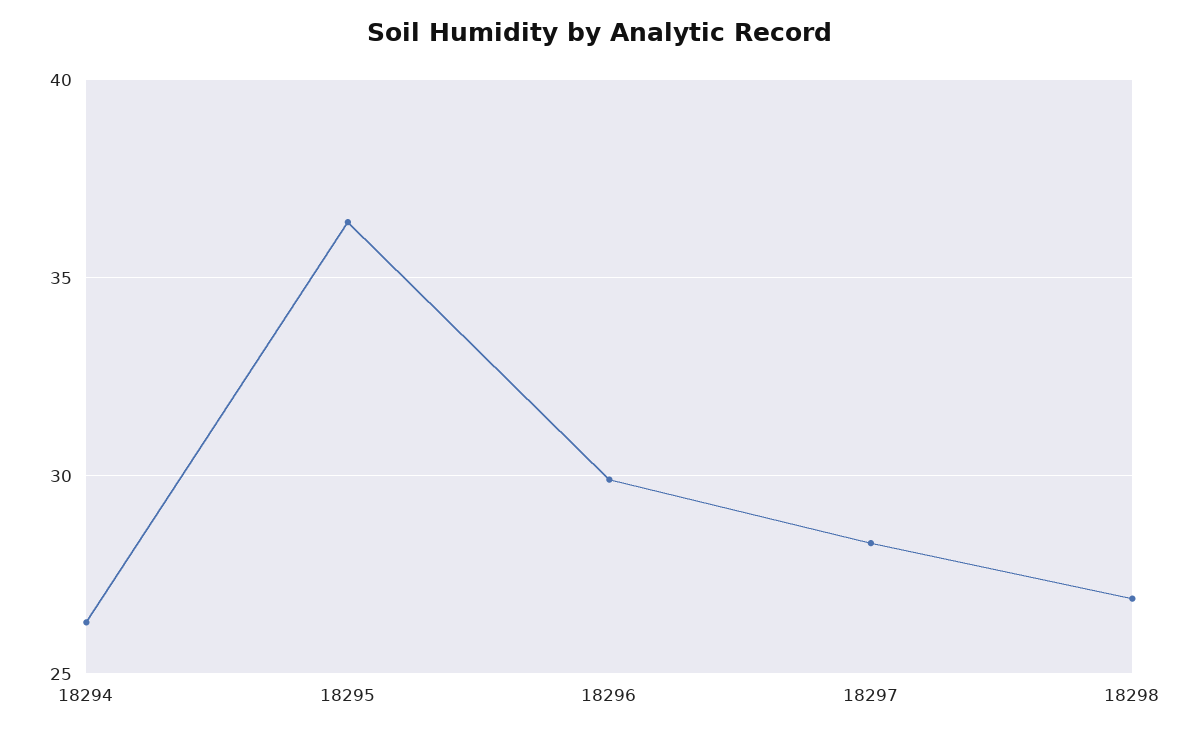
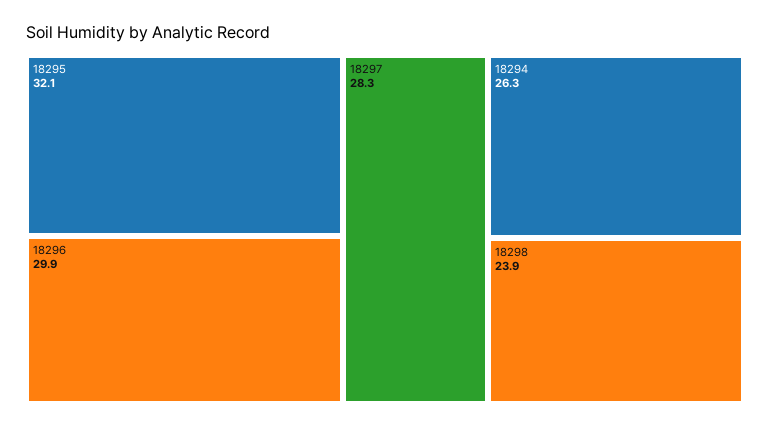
18295: 36.5 -> 32.1
18298: 27 -> 23.9

